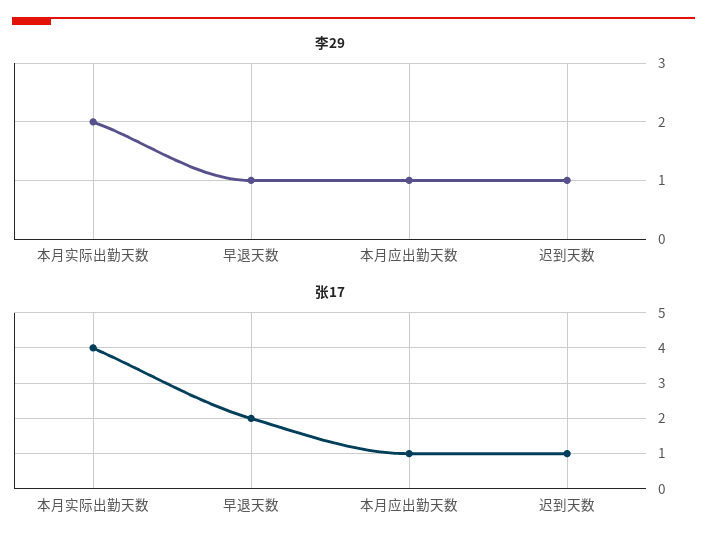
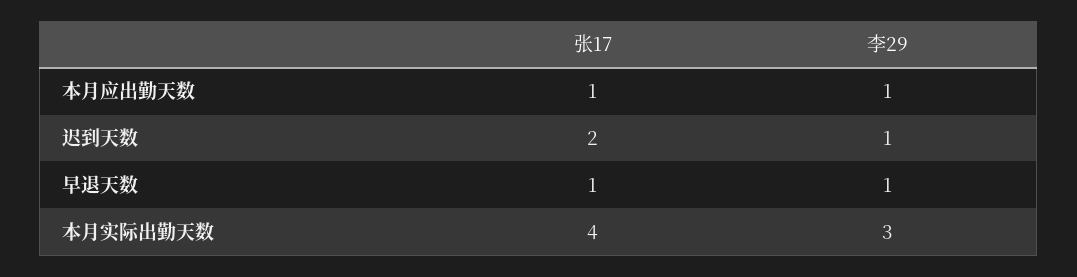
李29, 本月实际出勤天数: 2 -> 3
张17, 早退天数: 2 -> 1
张17, 迟到天数: 1 -> 2

